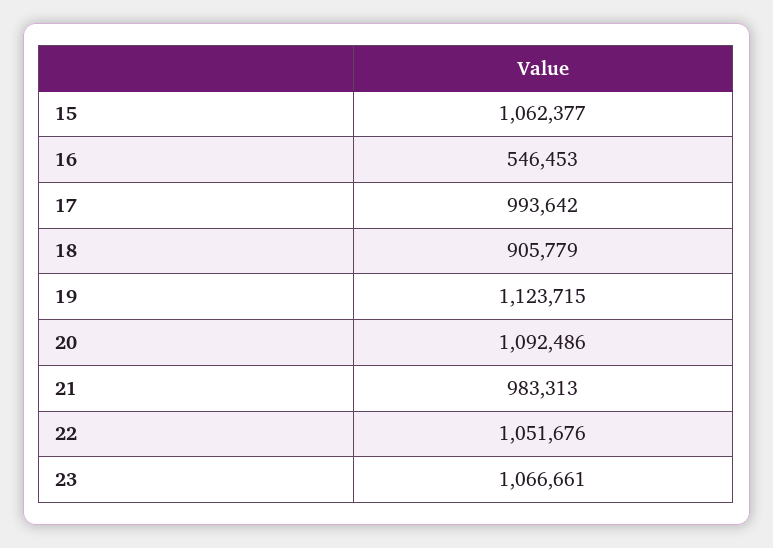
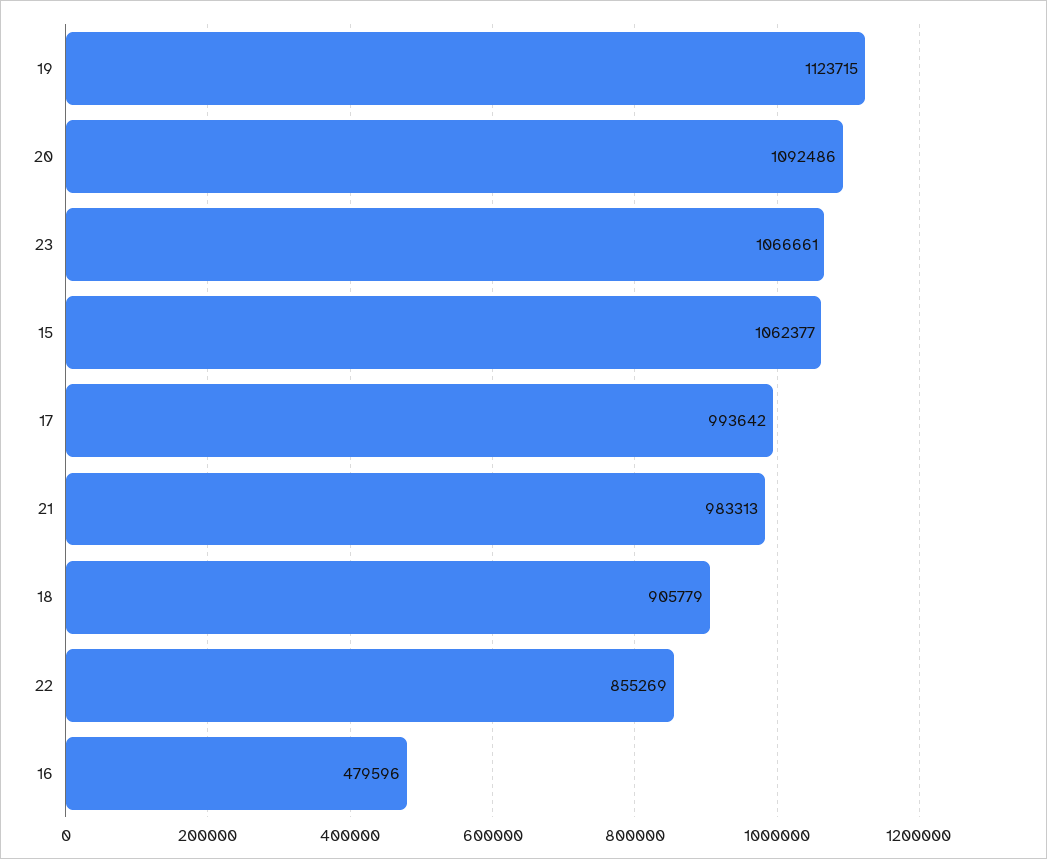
16: 546453 -> 479596
22: 1051676 -> 855269

